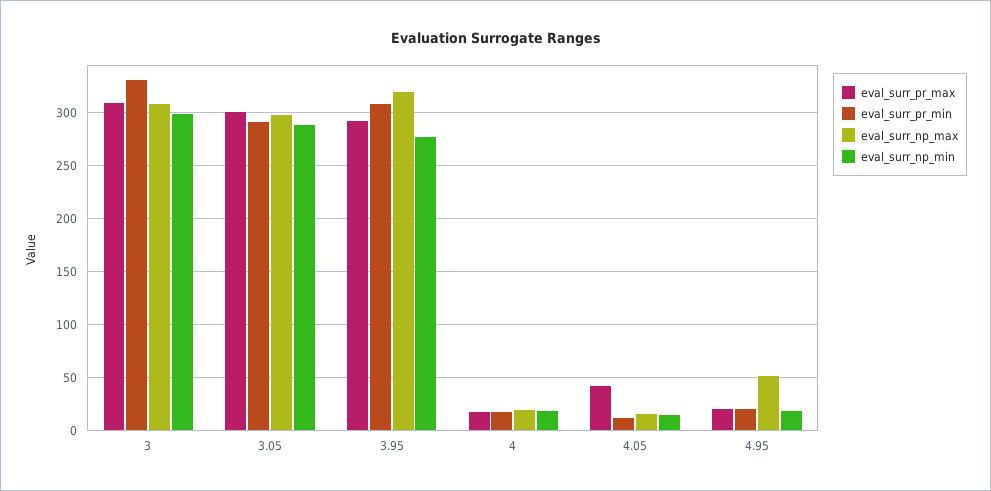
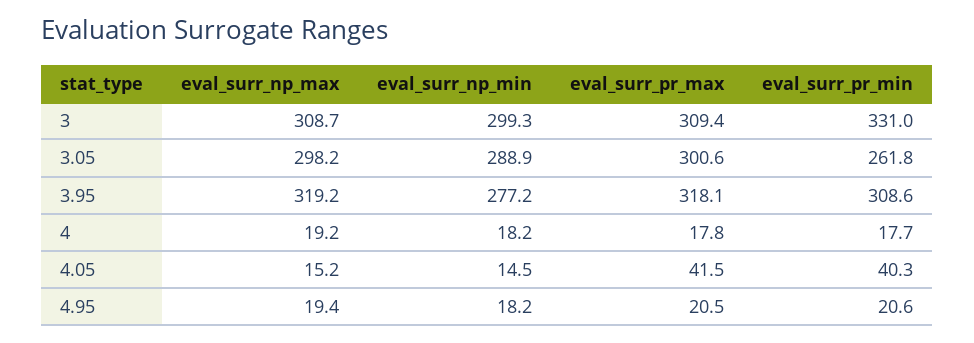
eval_surr_pr_min, 3.05: 290 -> 261.8
eval_surr_pr_max, 3.95: 290 -> 318.1
eval_surr_pr_min, 4.05: 10 -> 40.3
eval_surr_np_max, 4.95: 50 -> 19.4

